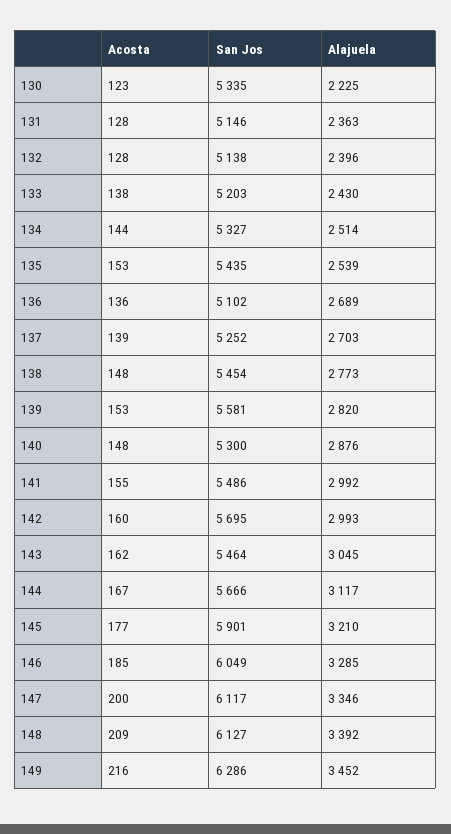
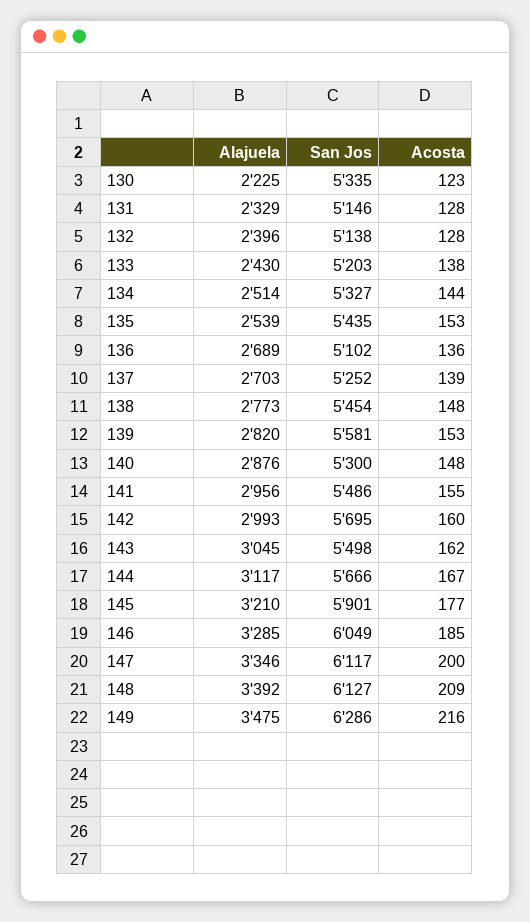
Alajuela, 131: 2363 -> 2329
Alajuela, 141: 2992 -> 2956
San Jos, 143: 5464 -> 5498
Alajuela, 149: 3452 -> 3475

